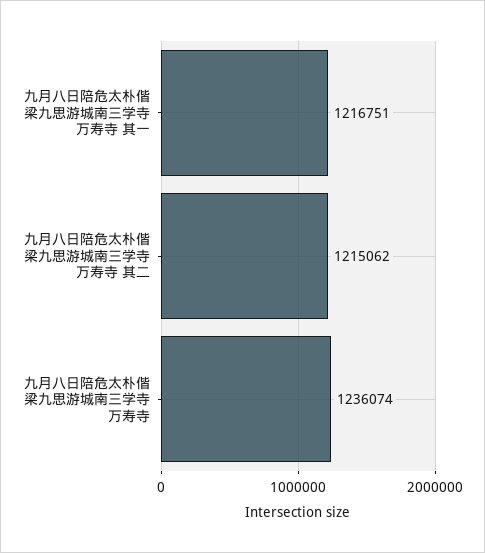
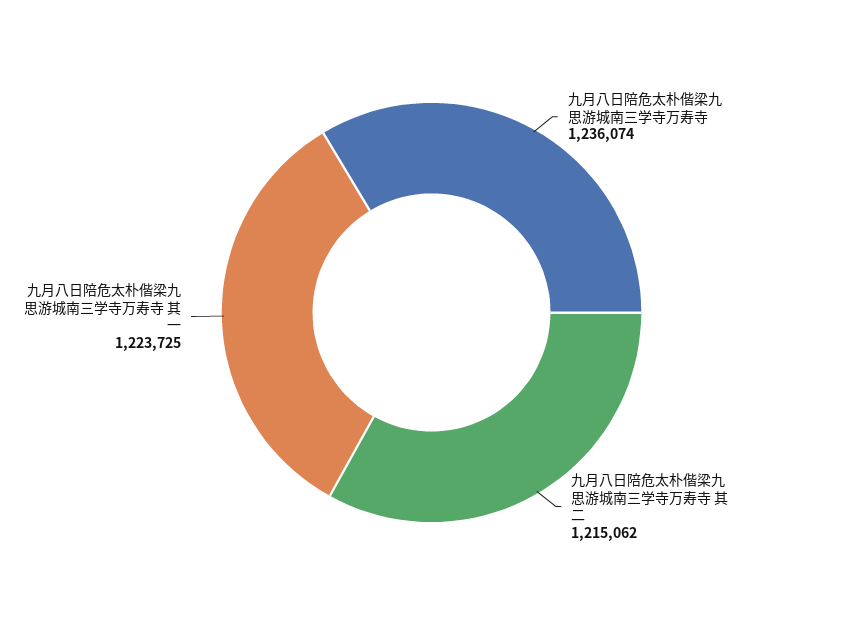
九月八日陪危太朴偕梁九思游城南三学寺万寿寺 其一: 1216751 -> 1223725

